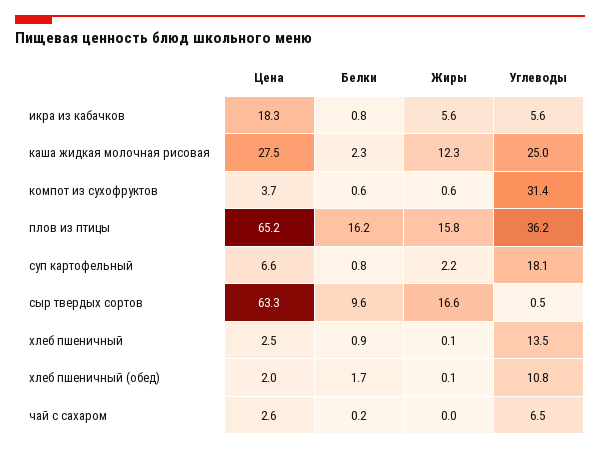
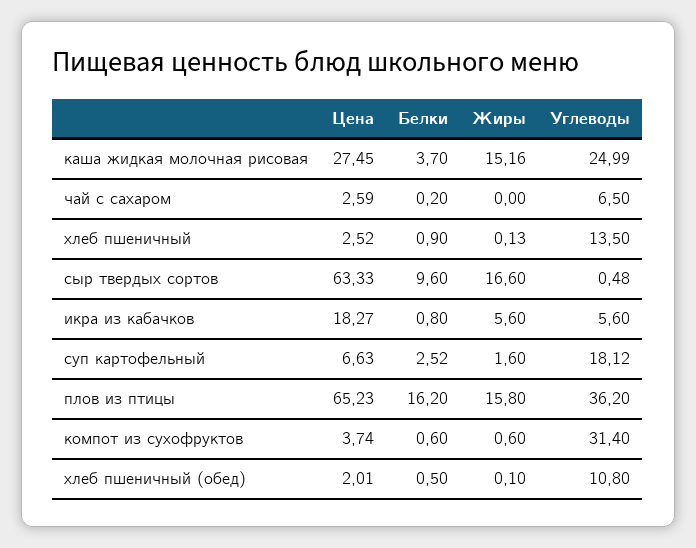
Белки, каша жидкая молочная рисовая: 2.3 -> 3.7
Жиры, каша жидкая молочная рисовая: 12.3 -> 15.16
Белки, суп картофельный: 0.8 -> 2.52
Жиры, суп картофельный: 2.2 -> 1.6
Белки, хлеб пшеничный (обед): 1.7 -> 0.5

